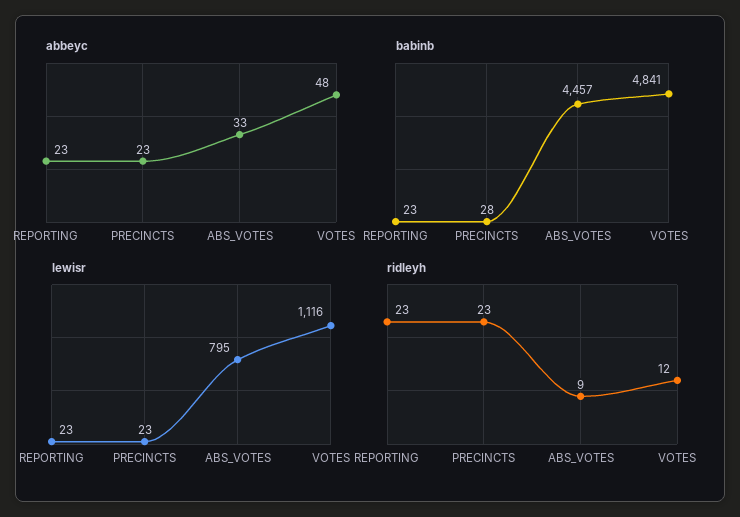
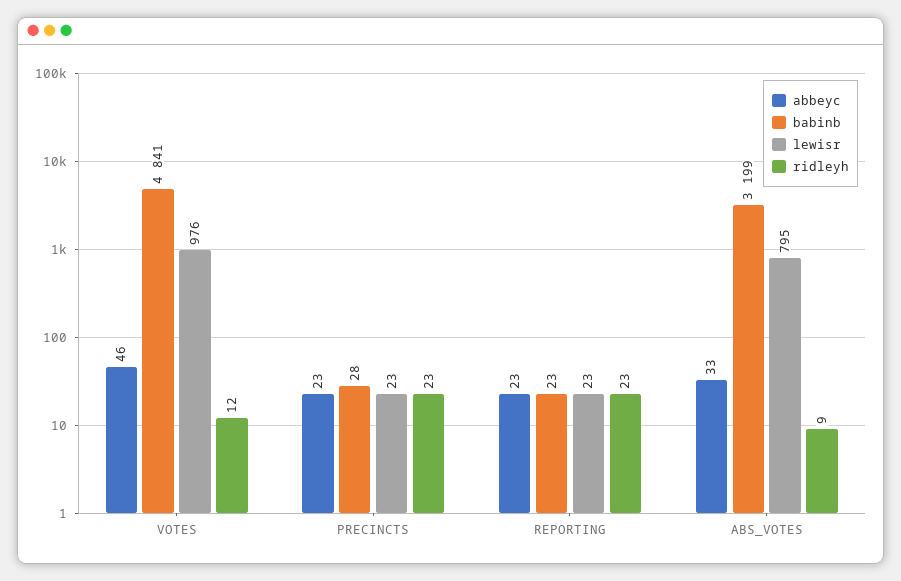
abbeyc, VOTES: 48 -> 46
babinb, ABS_VOTES: 4457 -> 3199
lewisr, VOTES: 1116 -> 976

